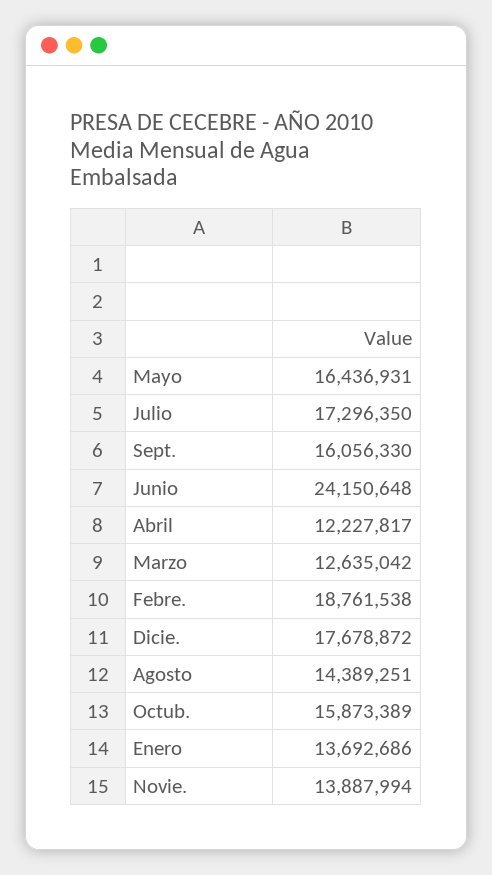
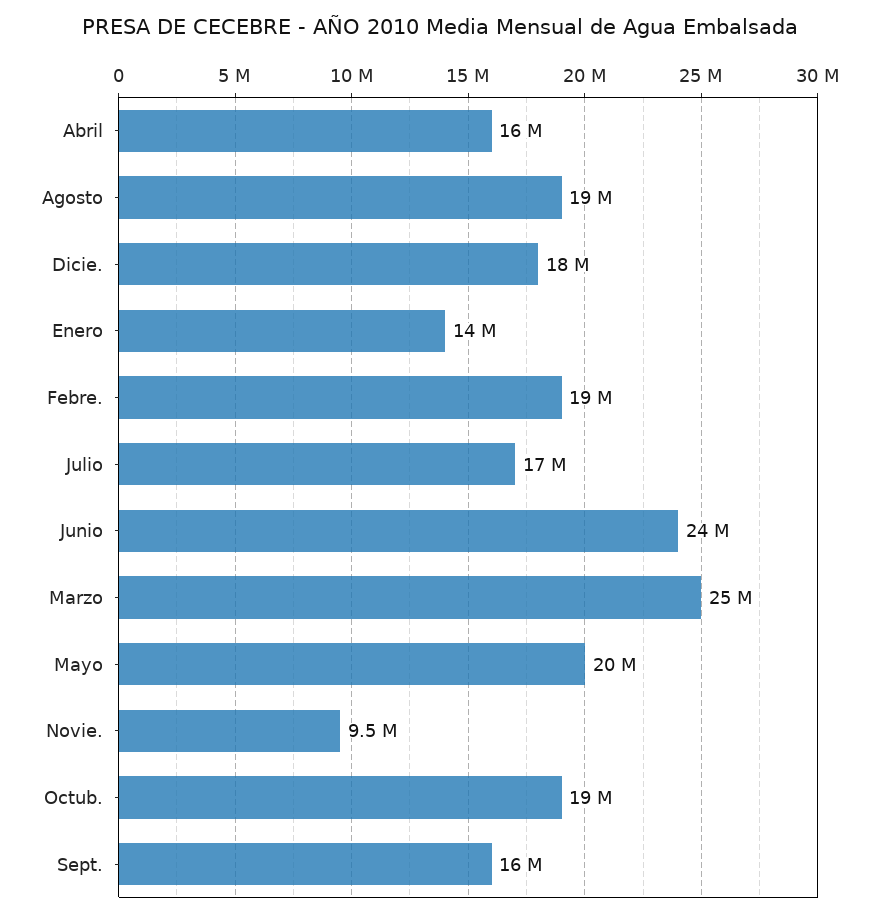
Mayo: 16436931 -> 20000000
Abril: 12227817 -> 16000000
Marzo: 12635042 -> 25000000
Agosto: 14389251 -> 19000000
Octub.: 15873389 -> 19000000
Novie.: 13887994 -> 9500000

